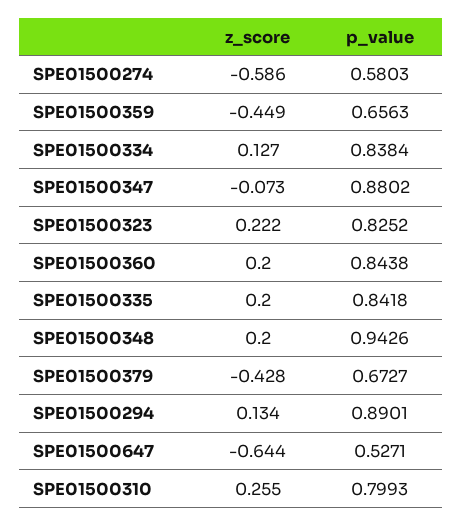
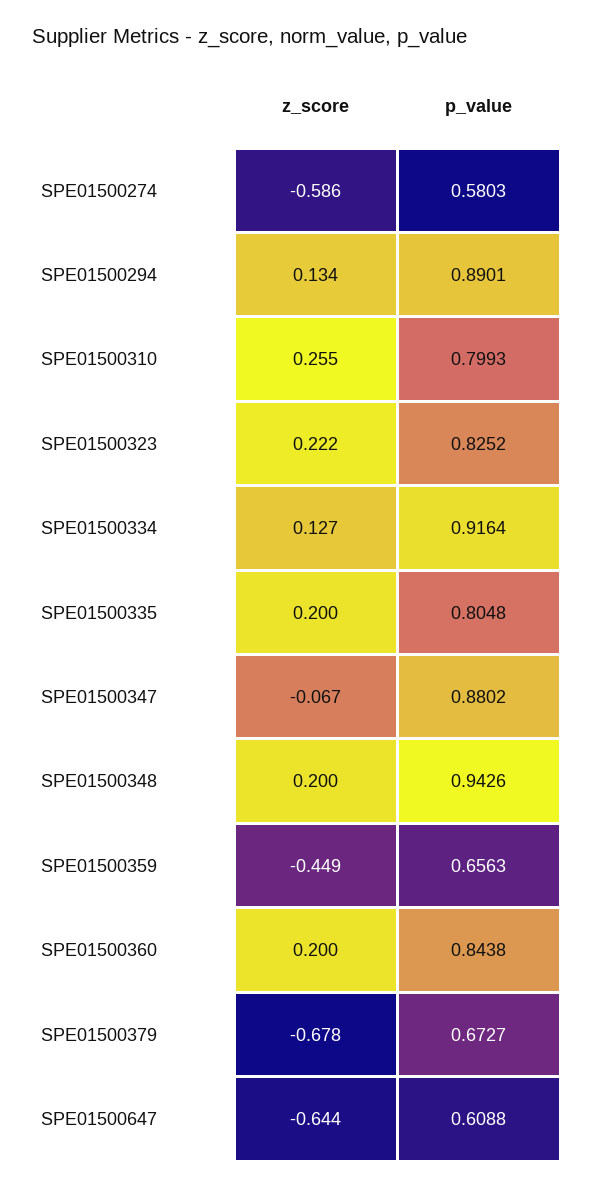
p_value, SPE01500334: 0.8384 -> 0.9164
z_score, SPE01500347: -0.073 -> -0.067
p_value, SPE01500335: 0.8418 -> 0.8048
z_score, SPE01500379: -0.428 -> -0.678
p_value, SPE01500647: 0.5271 -> 0.6088

